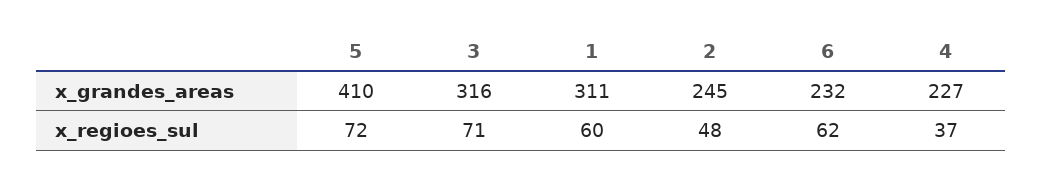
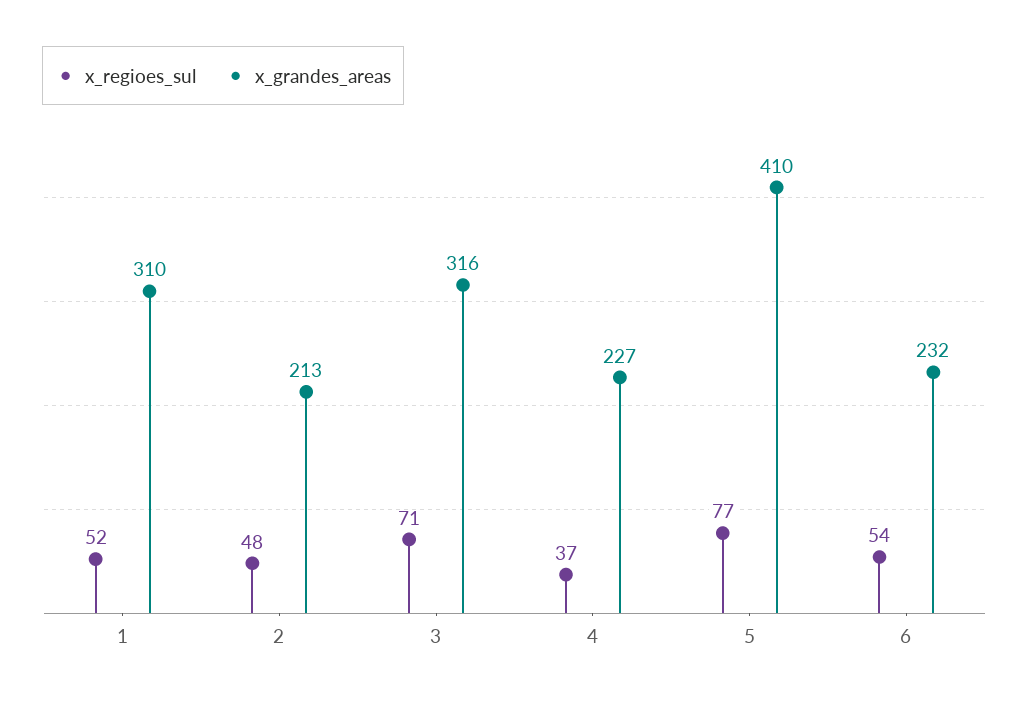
x_grandes_areas, 1: 311 -> 310
x_grandes_areas, 2: 245 -> 213
x_regioes_sul, 5: 72 -> 77
x_regioes_sul, 1: 60 -> 52
x_regioes_sul, 6: 62 -> 54

